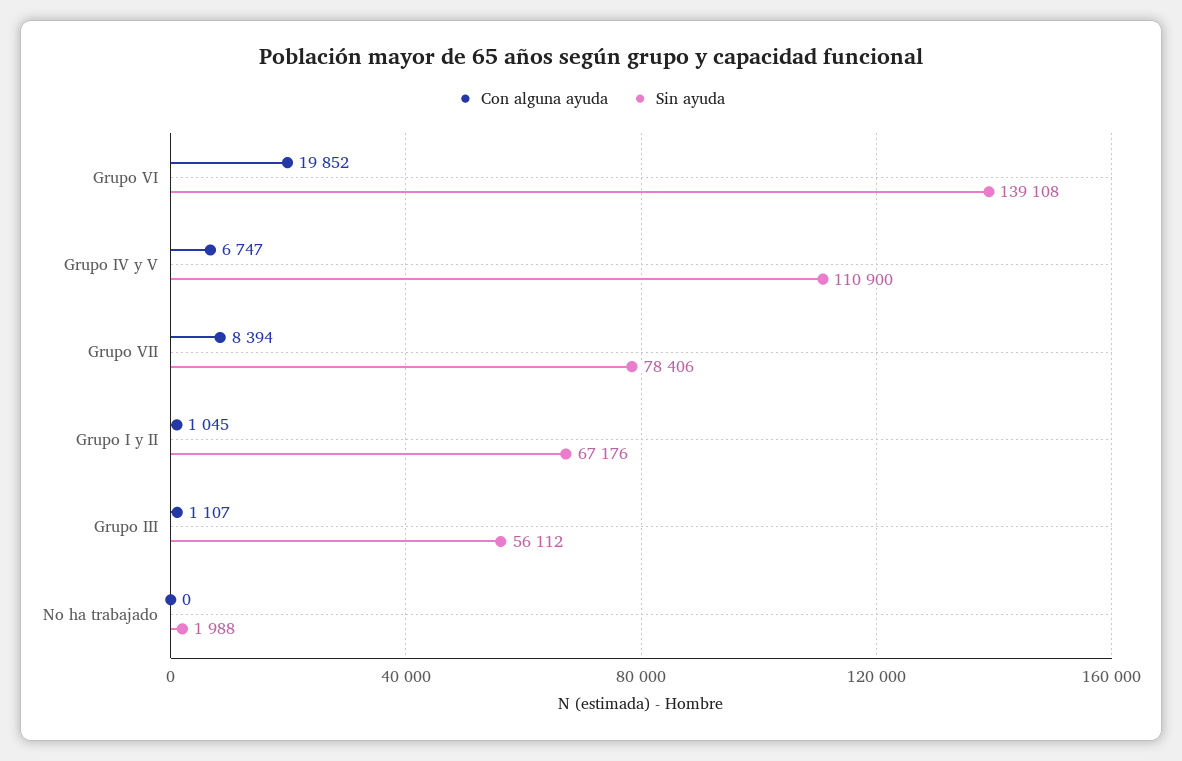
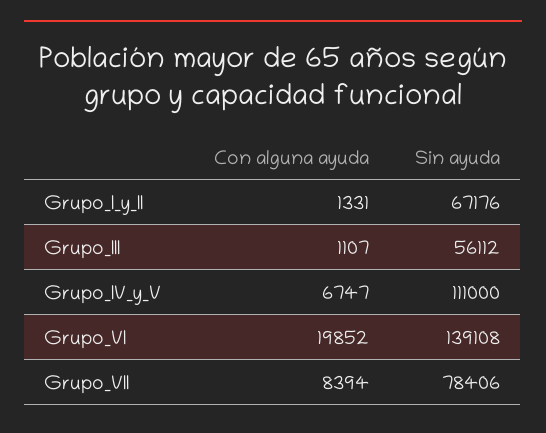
Sin ayuda, Grupo IV y V: 110900 -> 111000
Con alguna ayuda, Grupo I y II: 1045 -> 1331
Con alguna ayuda, No ha trabajado: 0 -> none
Sin ayuda, No ha trabajado: 1988 -> none

